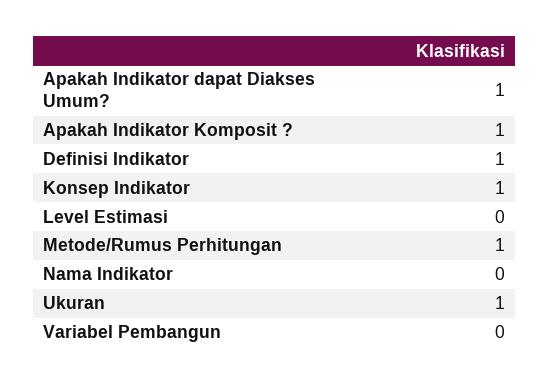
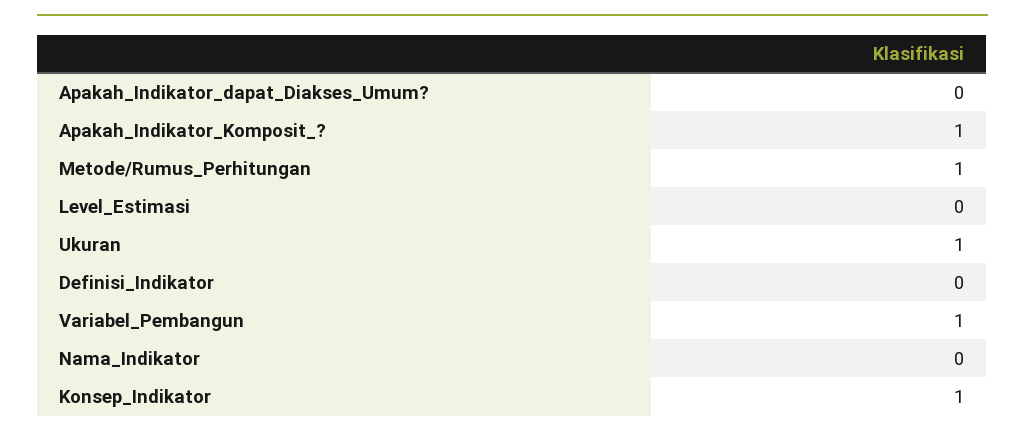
Apakah Indikator dapat Diakses Umum?: 1 -> 0
Definisi Indikator: 1 -> 0
Variabel Pembangun: 0 -> 1

